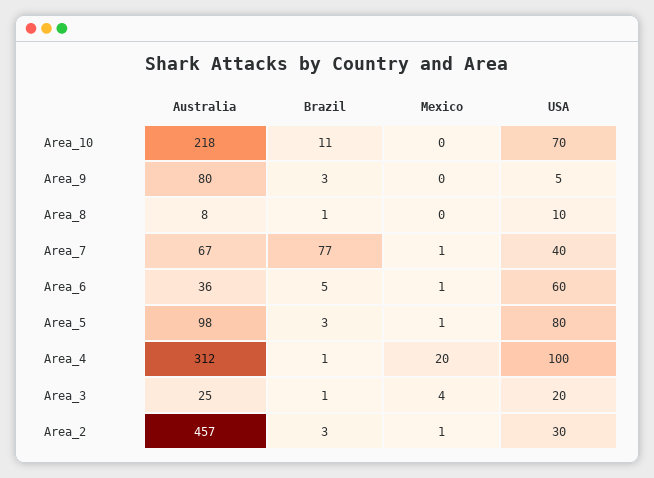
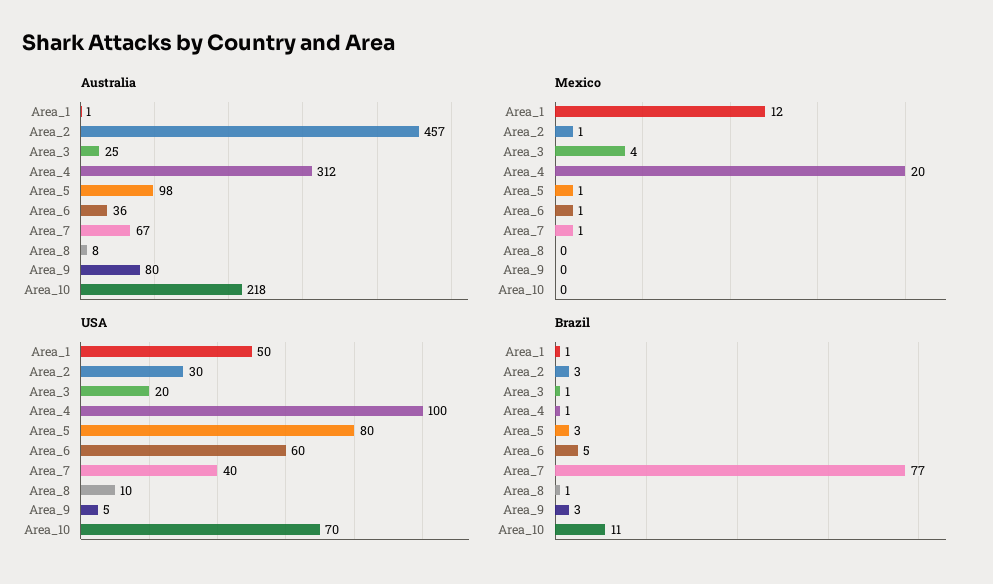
Australia, Area_1: none -> 1
Mexico, Area_1: none -> 12
USA, Area_1: none -> 50
Brazil, Area_1: none -> 1

